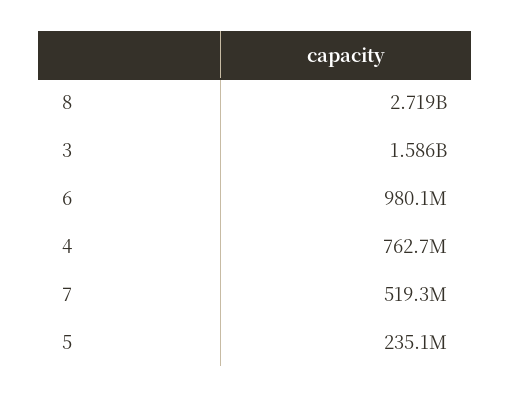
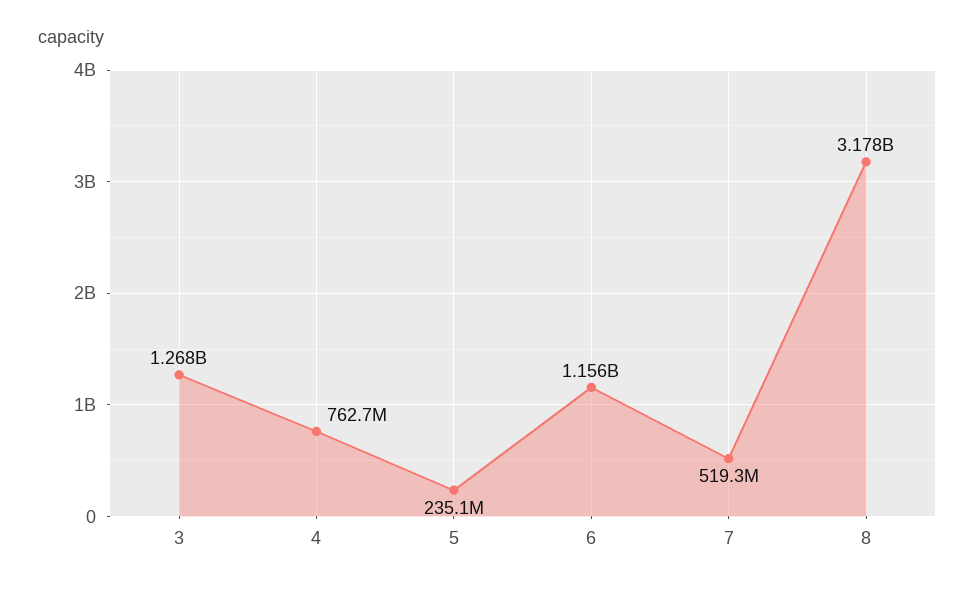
8: 2719000000 -> 3178000000
3: 1586000000 -> 1268000000
6: 980100000 -> 1156000000

